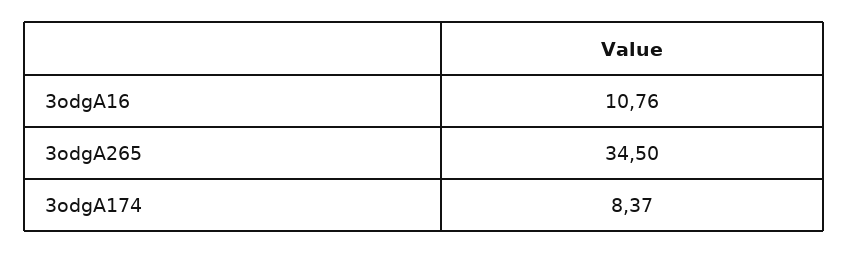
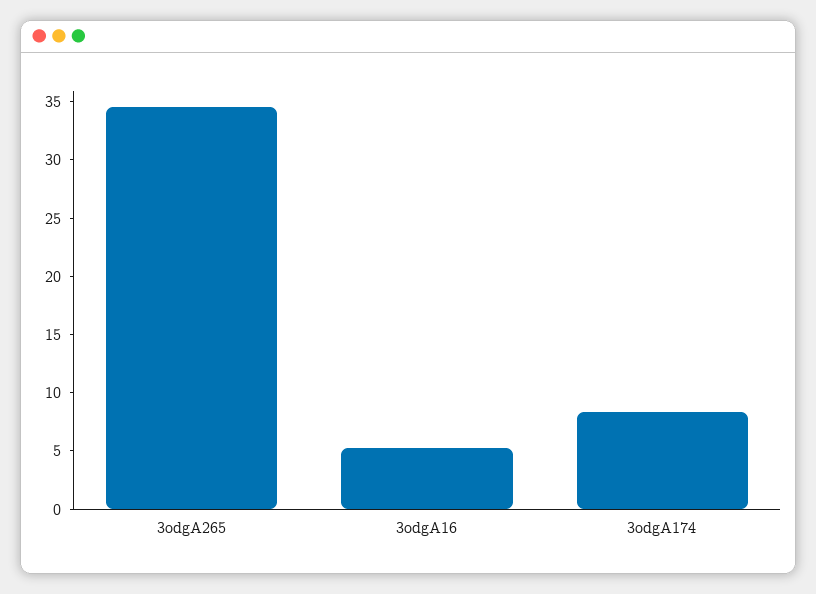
3odgA16: 10.76 -> 5

